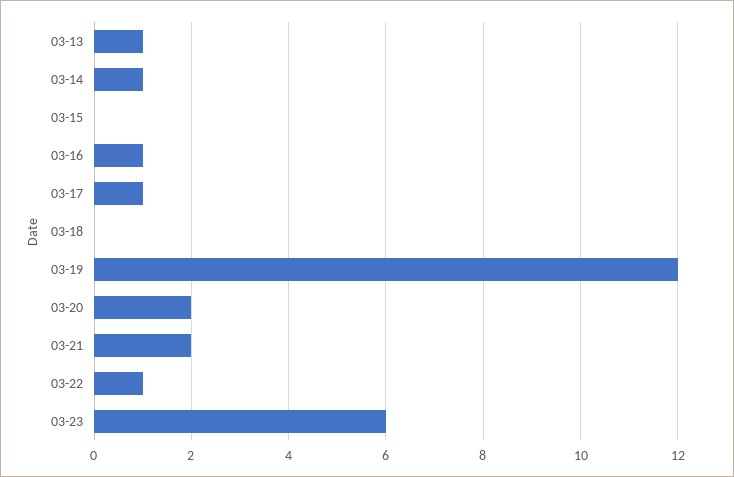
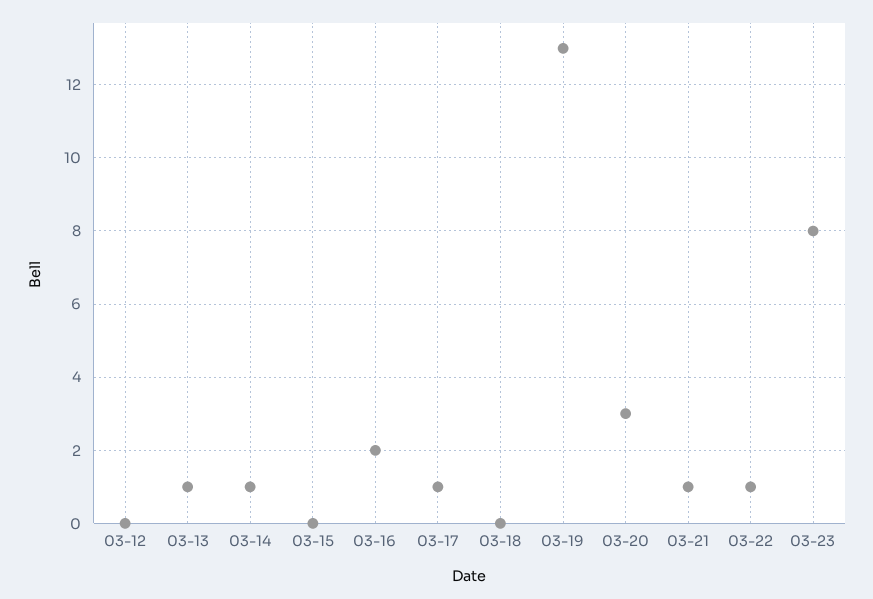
03-16: 1 -> 2
03-19: 12 -> 13
03-20: 2 -> 3
03-21: 2 -> 1
03-23: 6 -> 8
03-12: none -> 0

